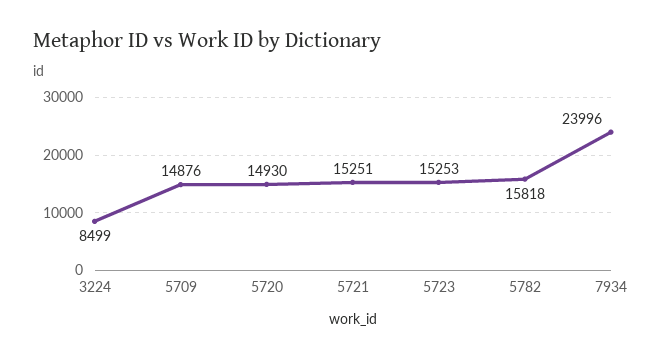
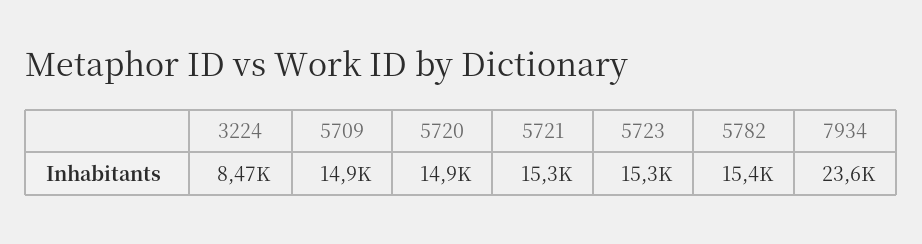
3224: 8499 -> 8470
5782: 15818 -> 15400
7934: 23996 -> 23600

